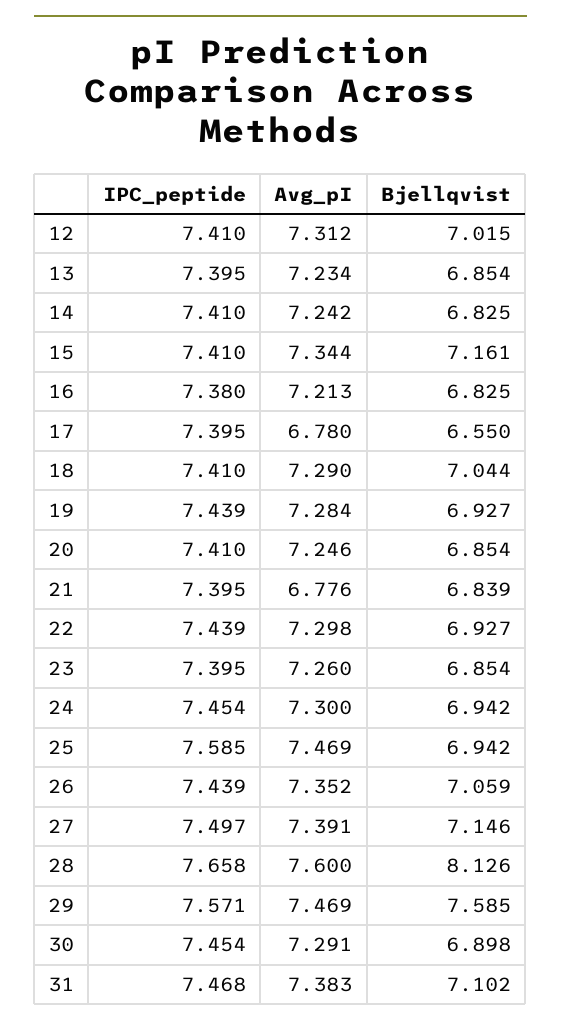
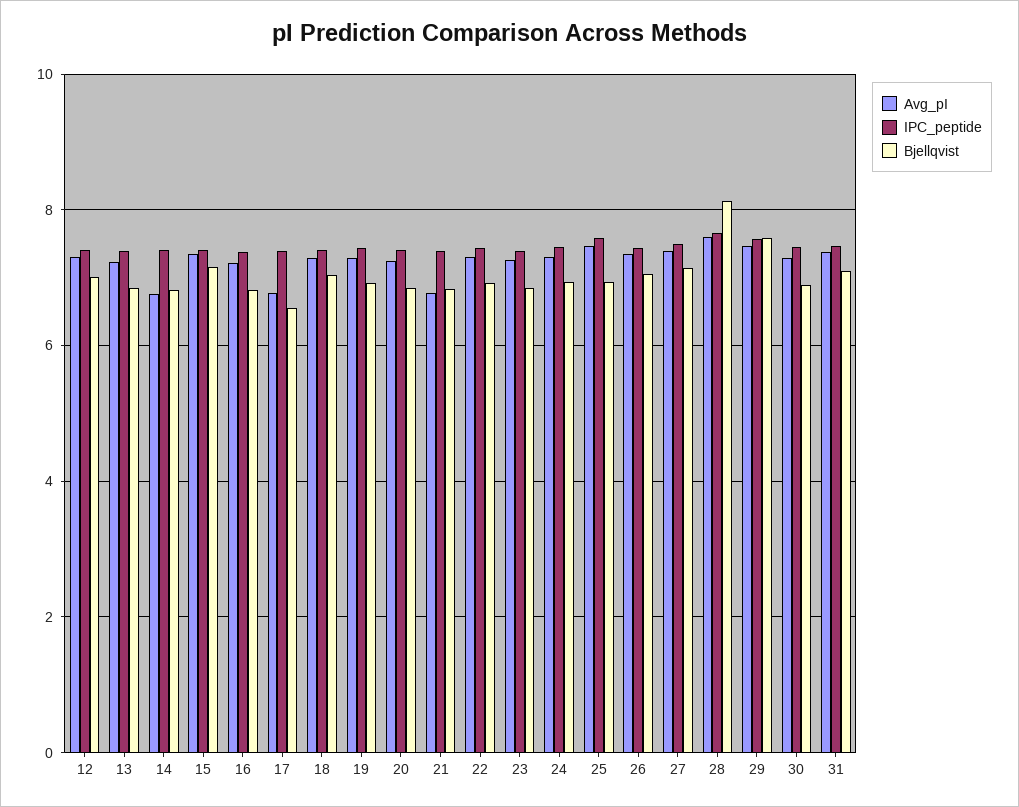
Avg_pI, 14: 7.242 -> 6.8

